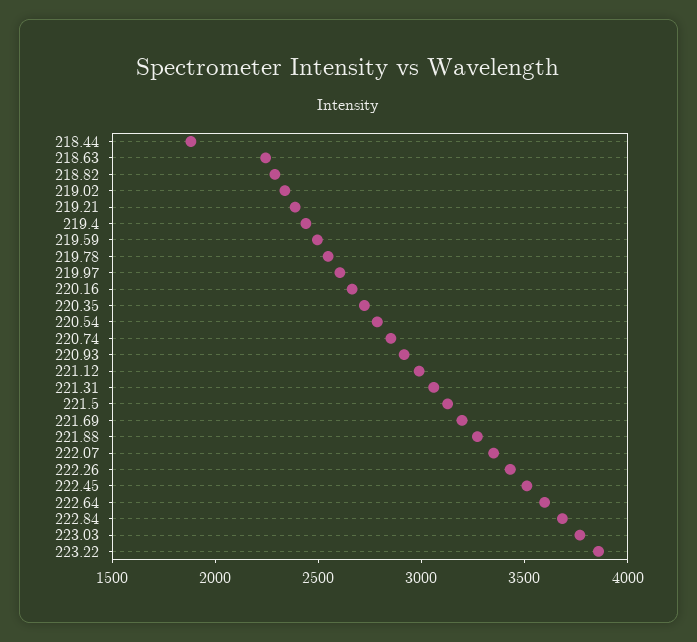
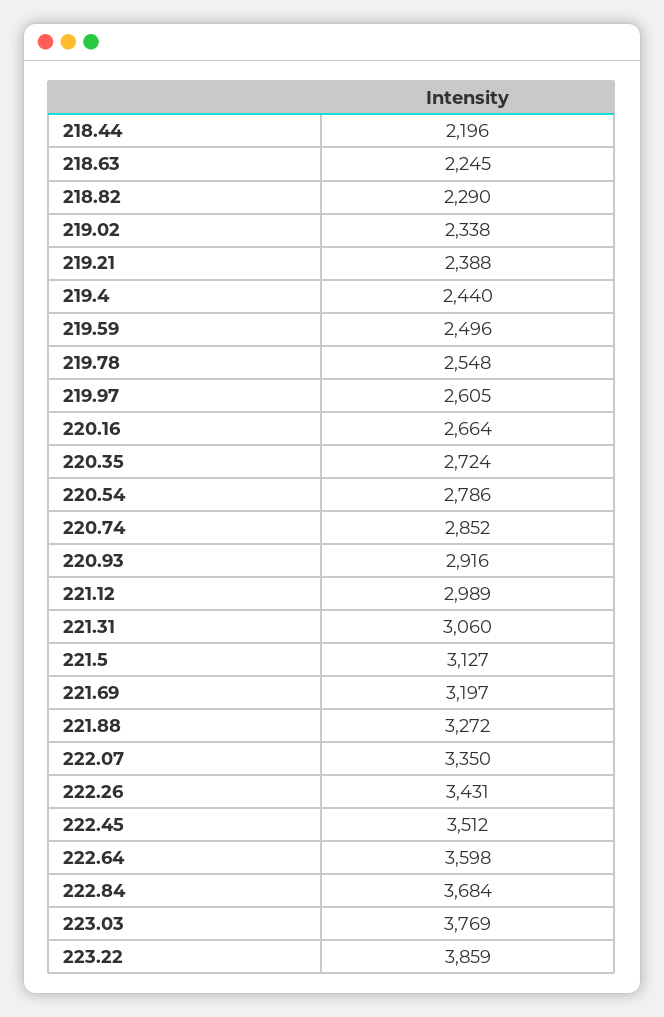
218.44: 1900 -> 2196

